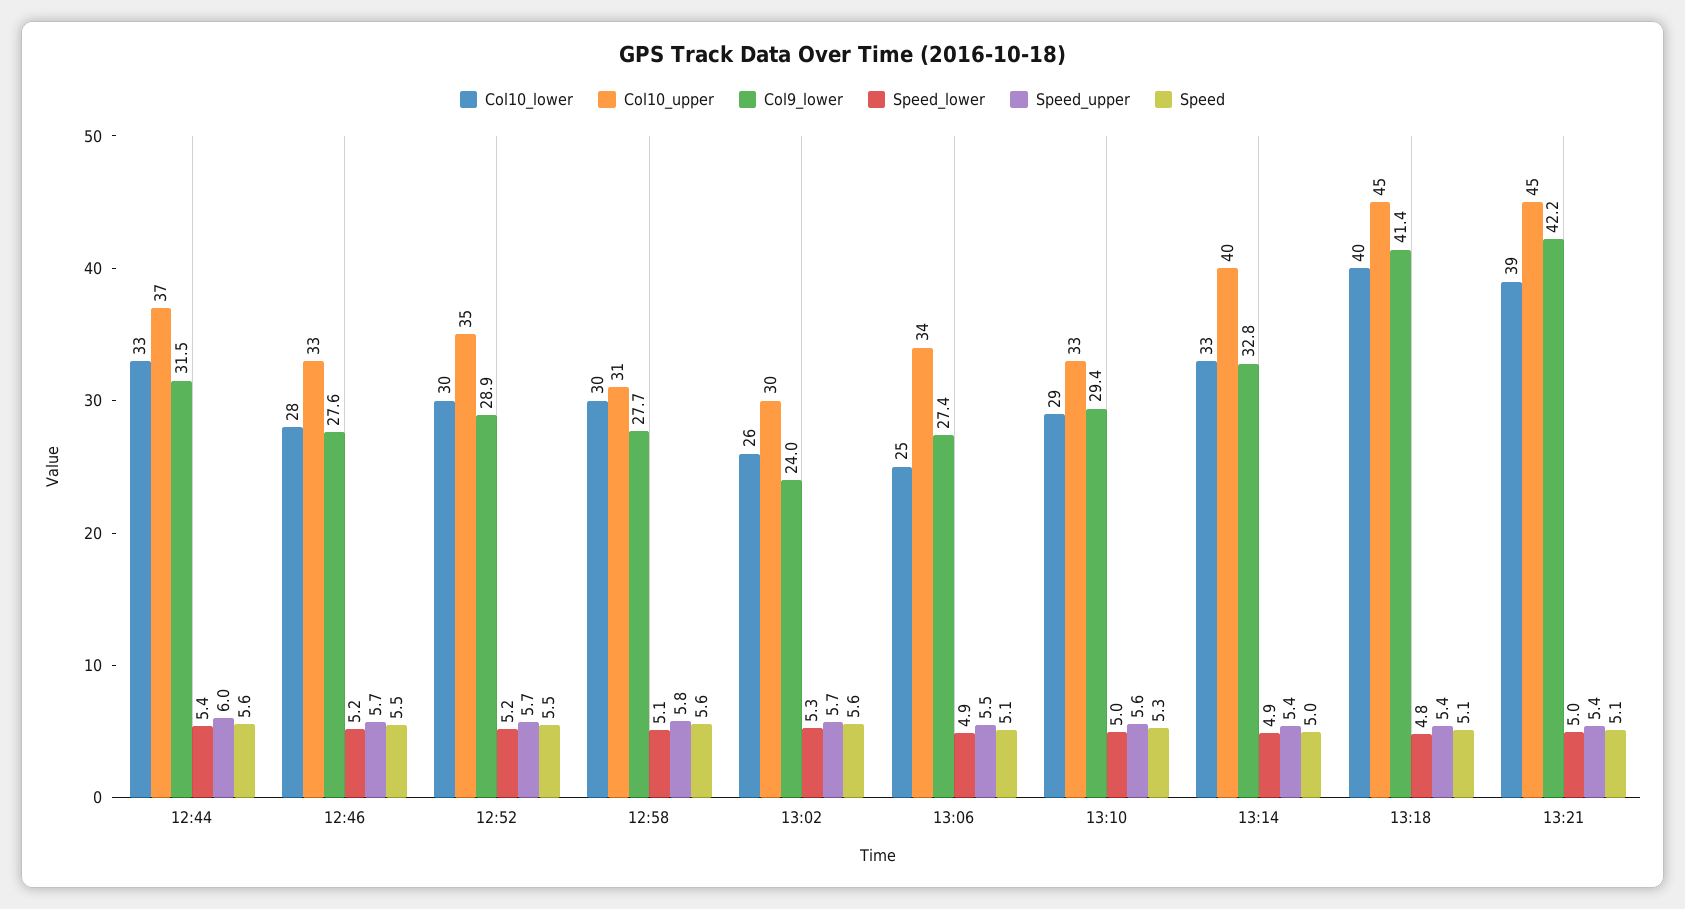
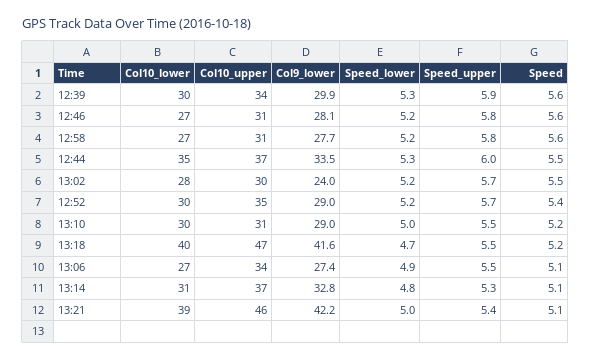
Col10_lower, 12:44: 33 -> 35
Col9_lower, 12:44: 31.5 -> 33.5
Speed_lower, 12:44: 5.4 -> 5.3
Speed, 12:44: 5.6 -> 5.5
Col10_lower, 12:46: 28 -> 27
Col10_upper, 12:46: 33 -> 31
Col9_lower, 12:46: 27.6 -> 28.1
Speed_upper, 12:46: 5.7 -> 5.8
Speed, 12:46: 5.5 -> 5.6
Col9_lower, 12:52: 28.9 -> 29
Speed, 12:52: 5.5 -> 5.4
Col10_lower, 12:58: 30 -> 27
Speed_lower, 12:58: 5.1 -> 5.2
Col10_lower, 13:02: 26 -> 28
Speed_lower, 13:02: 5.3 -> 5.2
Speed, 13:02: 5.6 -> 5.5
Col10_lower, 13:06: 25 -> 27
Col10_lower, 13:10: 29 -> 30
Col10_upper, 13:10: 33 -> 31
Col9_lower, 13:10: 29.4 -> 29
Speed_upper, 13:10: 5.6 -> 5.5
Speed, 13:10: 5.3 -> 5.2
Col10_lower, 13:14: 33 -> 31
Col10_upper, 13:14: 40 -> 37
Speed_lower, 13:14: 4.9 -> 4.8
Speed_upper, 13:14: 5.4 -> 5.3
Speed, 13:14: 5 -> 5.1
Col10_upper, 13:18: 45 -> 47
Col9_lower, 13:18: 41.4 -> 41.6
Speed_lower, 13:18: 4.8 -> 4.7
Speed_upper, 13:18: 5.4 -> 5.5
Speed, 13:18: 5.1 -> 5.2
Col10_upper, 13:21: 45 -> 46
Col10_lower, 12:39: none -> 30
Col10_upper, 12:39: none -> 34
Col9_lower, 12:39: none -> 29.9
Speed_lower, 12:39: none -> 5.3
Speed_upper, 12:39: none -> 5.9
Speed, 12:39: none -> 5.6

